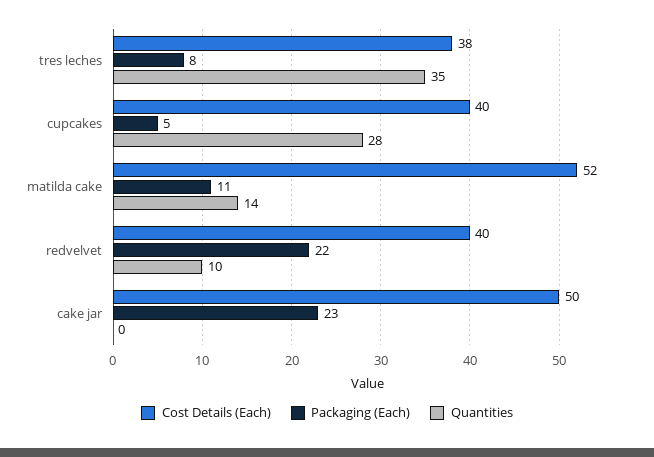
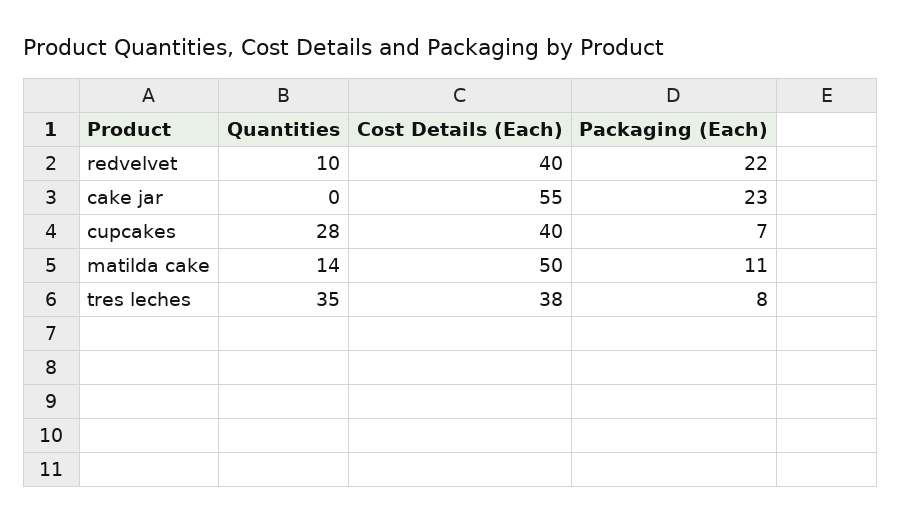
Packaging (Each), cupcakes: 5 -> 7
Cost Details (Each), matilda cake: 52 -> 50
Cost Details (Each), cake jar: 50 -> 55

